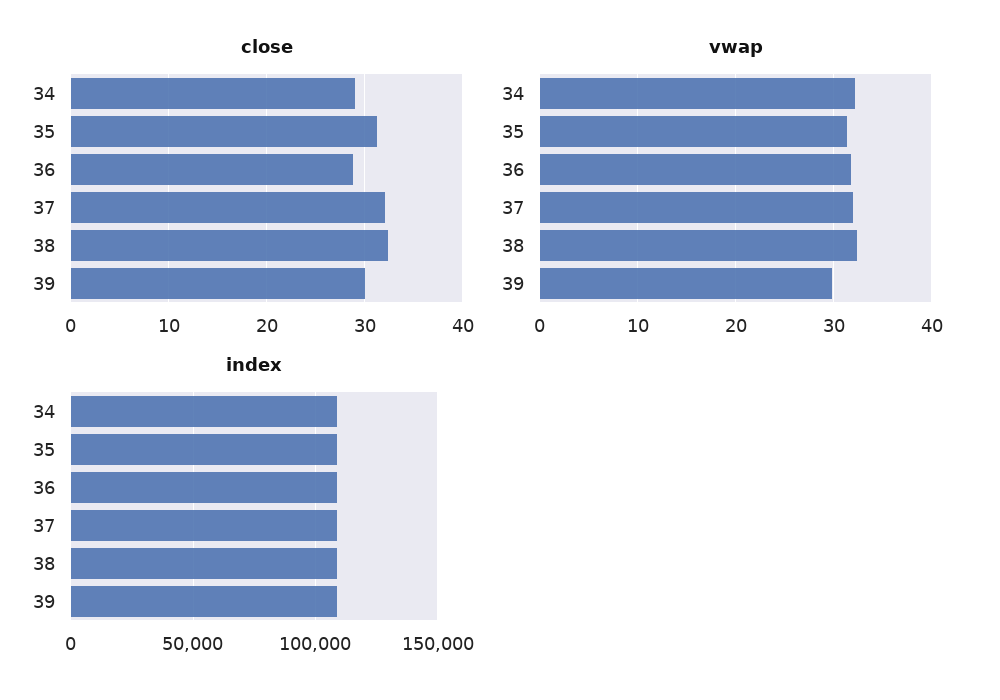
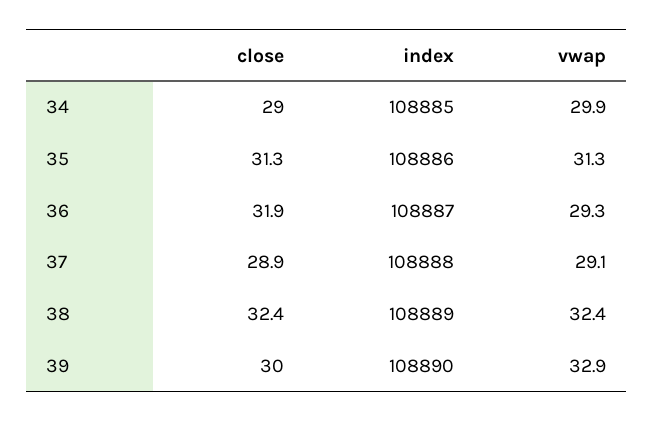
close, 36: 29 -> 31.9
close, 37: 32 -> 28.9
vwap, 34: 32 -> 29.9
vwap, 36: 32 -> 29.3
vwap, 37: 32 -> 29.1
vwap, 39: 30 -> 32.9

